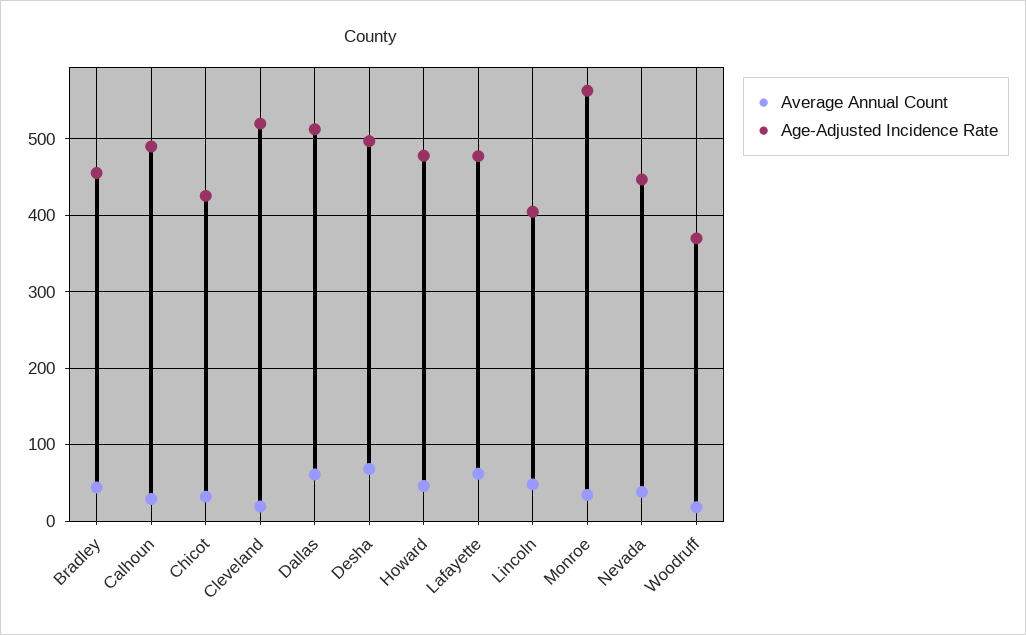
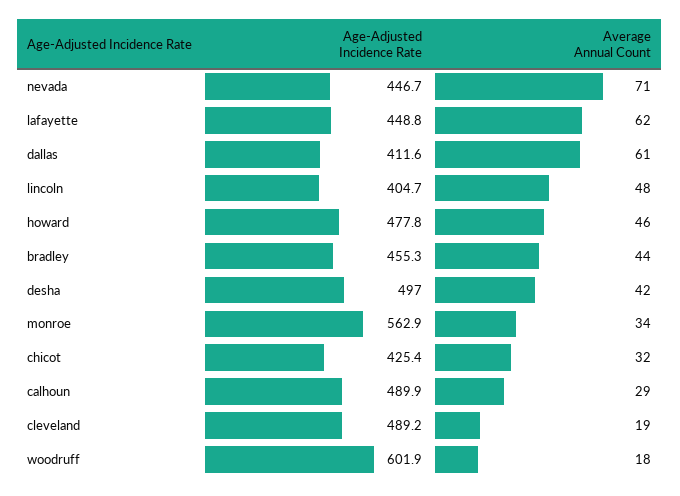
Age-Adjusted Incidence Rate, Cleveland: 520 -> 489.2
Age-Adjusted Incidence Rate, Dallas: 510 -> 411.6
Average Annual Count, Desha: 70 -> 42
Age-Adjusted Incidence Rate, Lafayette: 480 -> 448.8
Average Annual Count, Nevada: 40 -> 71
Age-Adjusted Incidence Rate, Woodruff: 370 -> 601.9

